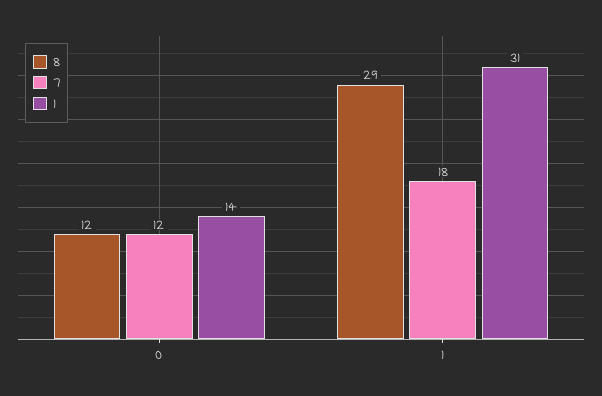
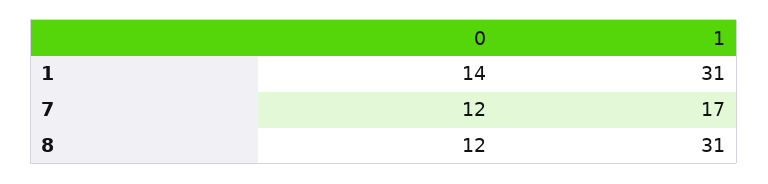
8, 1: 29 -> 31
7, 1: 18 -> 17

